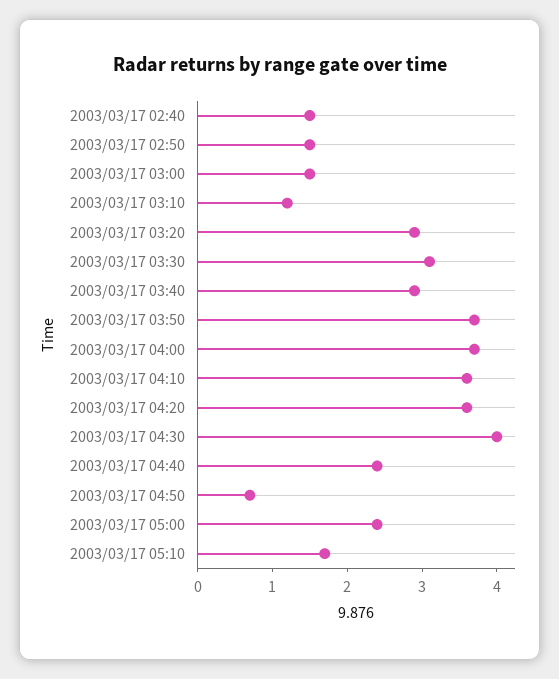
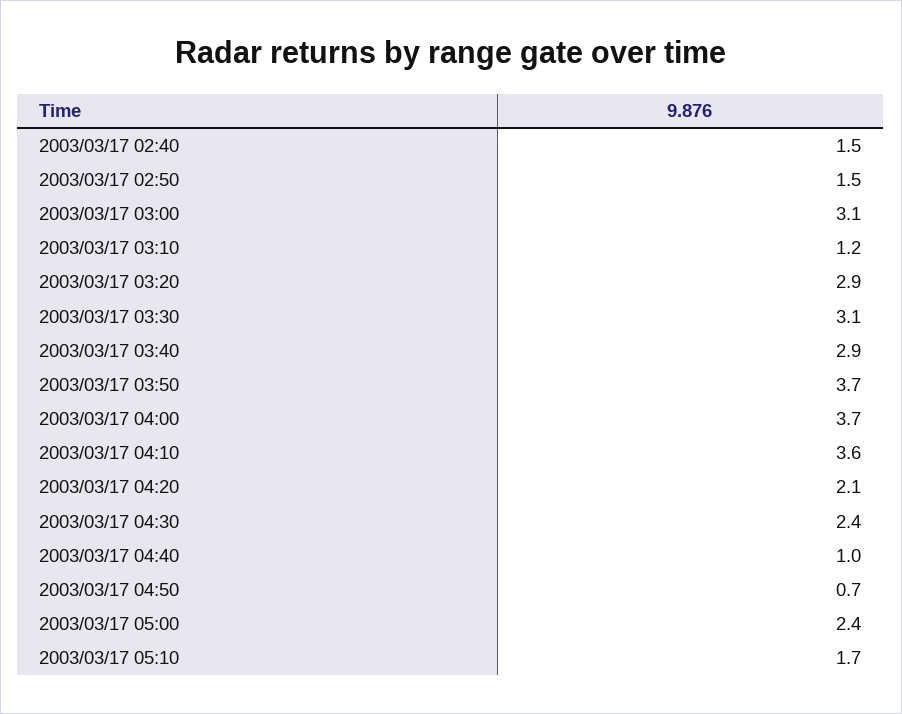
2003/03/17 03:00: 1.5 -> 3.1
2003/03/17 04:20: 3.5 -> 2.1
2003/03/17 04:30: 4 -> 2.4
2003/03/17 04:40: 2.5 -> 1

